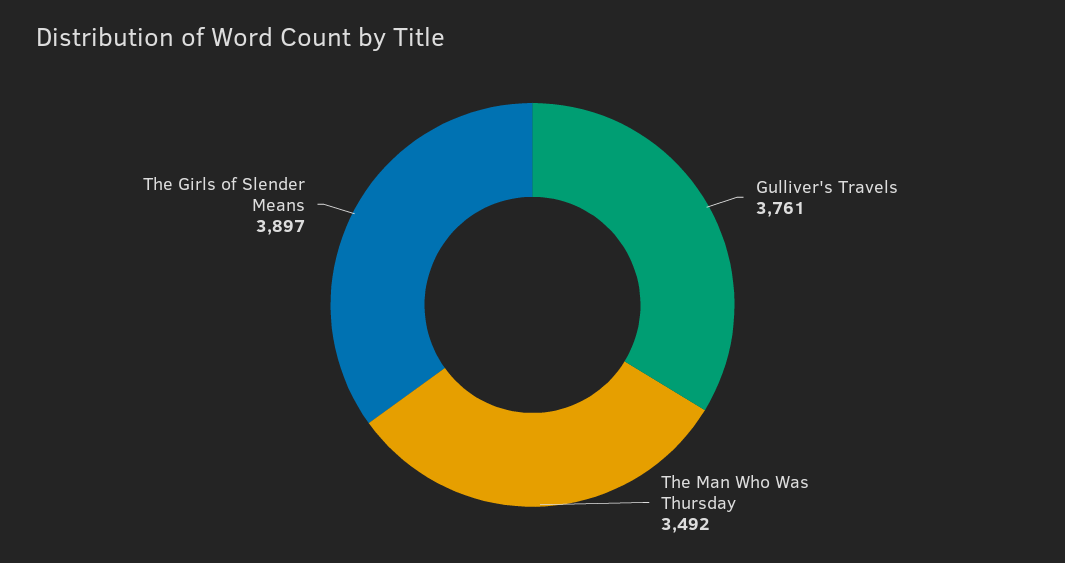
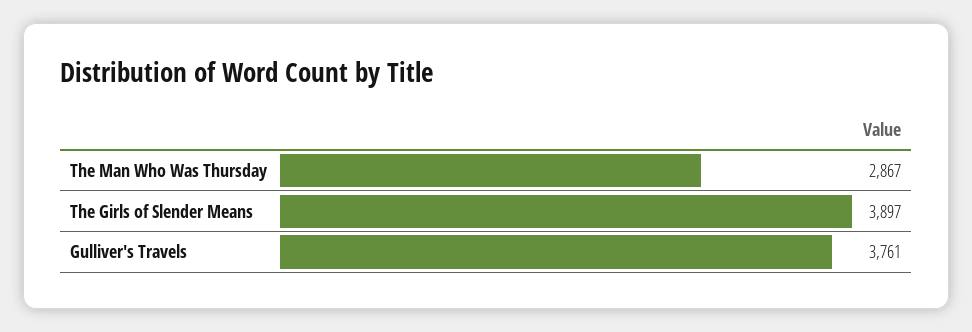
The Man Who Was Thursday: 3492 -> 2867

